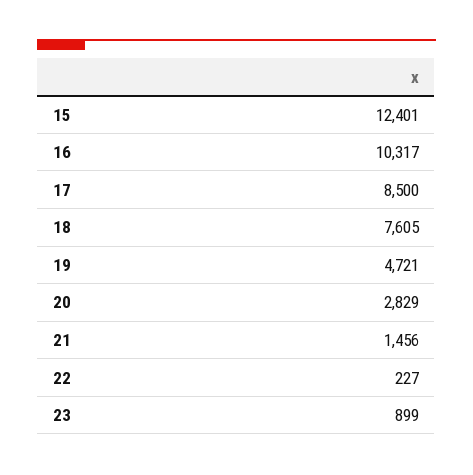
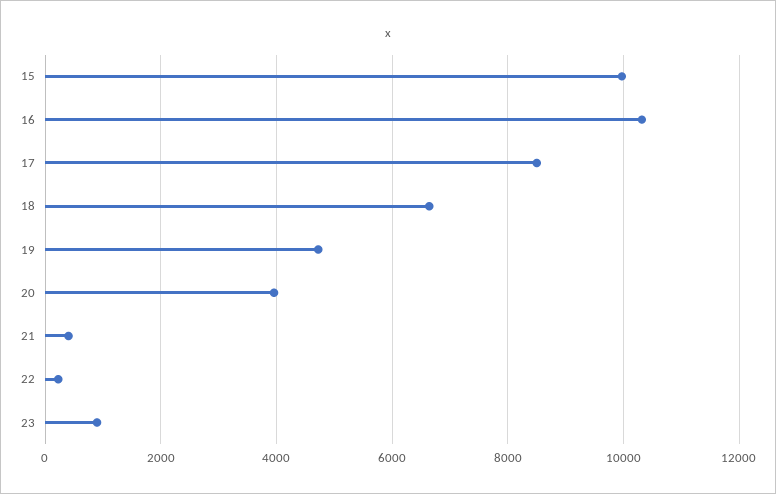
15: 12401 -> 10000
18: 7605 -> 6600
20: 2829 -> 4000
21: 1456 -> 400

